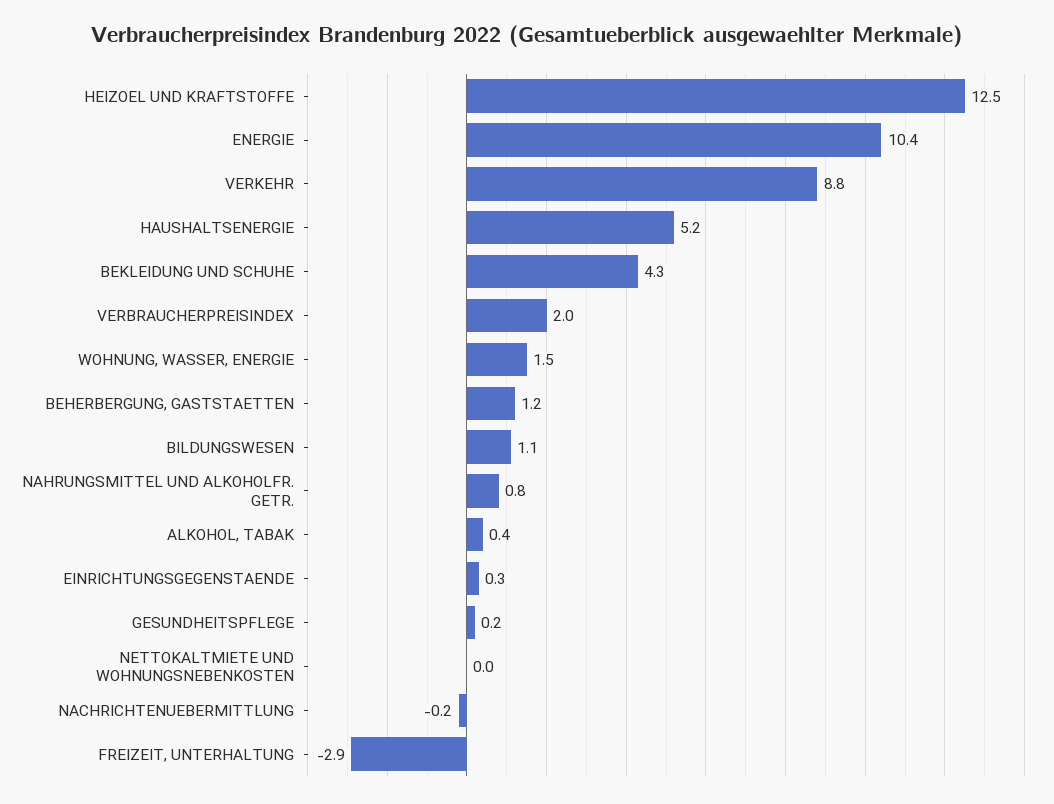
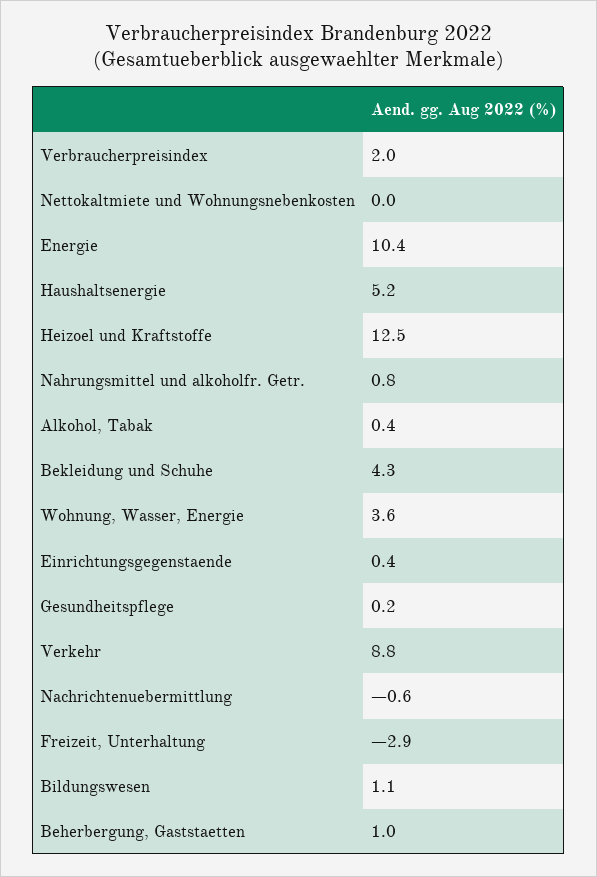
WOHNUNG, WASSER, ENERGIE: 1.5 -> 3.6
BEHERBERGUNG, GASTSTAETTEN: 1.2 -> 1
EINRICHTUNGSGEGENSTAENDE: 0.3 -> 0.4
NACHRICHTENUEBERMITTLUNG: -0.2 -> -0.6

